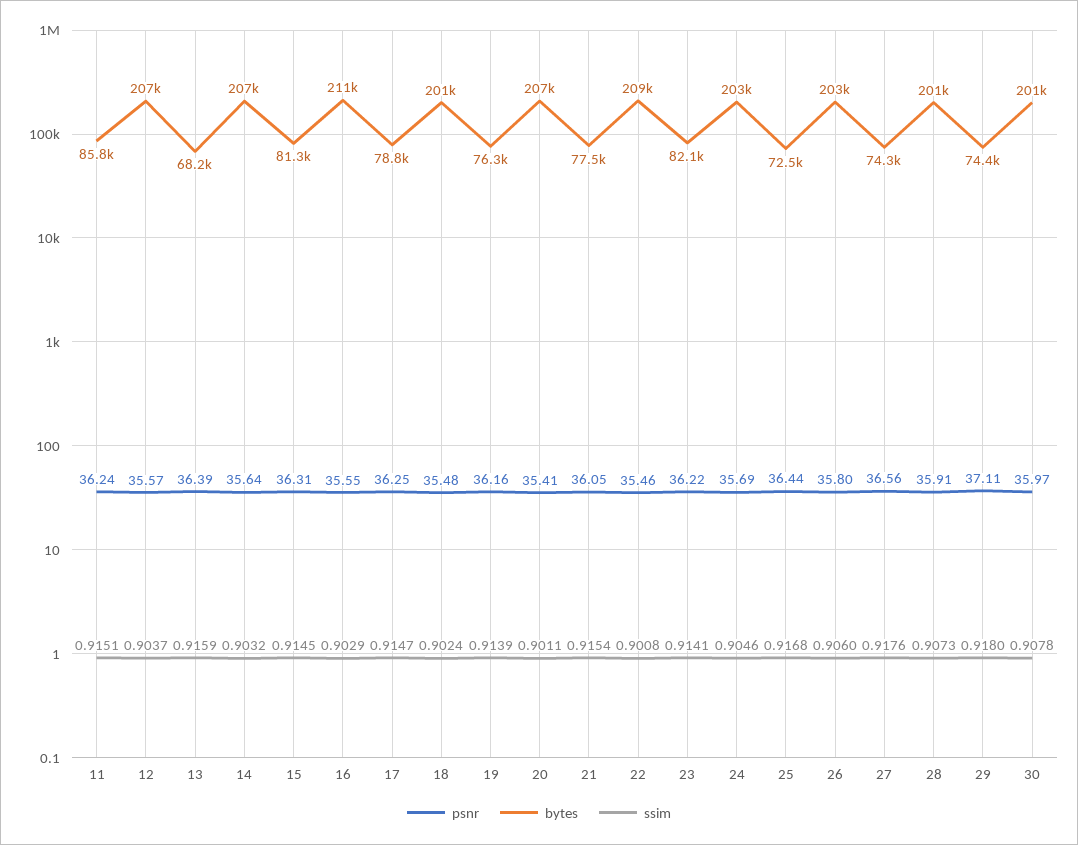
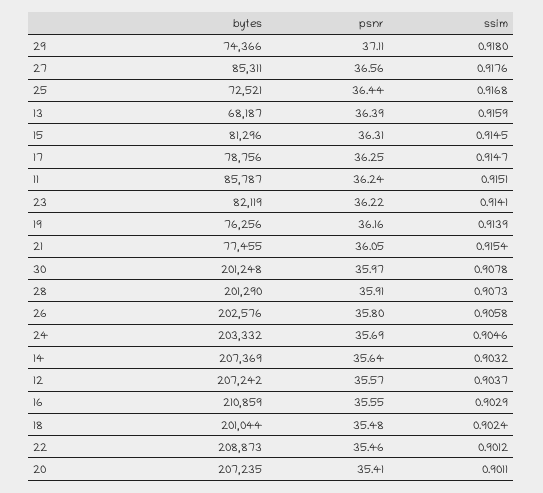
ssim, 22: 0.9008 -> 0.9012
ssim, 26: 0.906 -> 0.9058
bytes, 27: 74300 -> 85311

